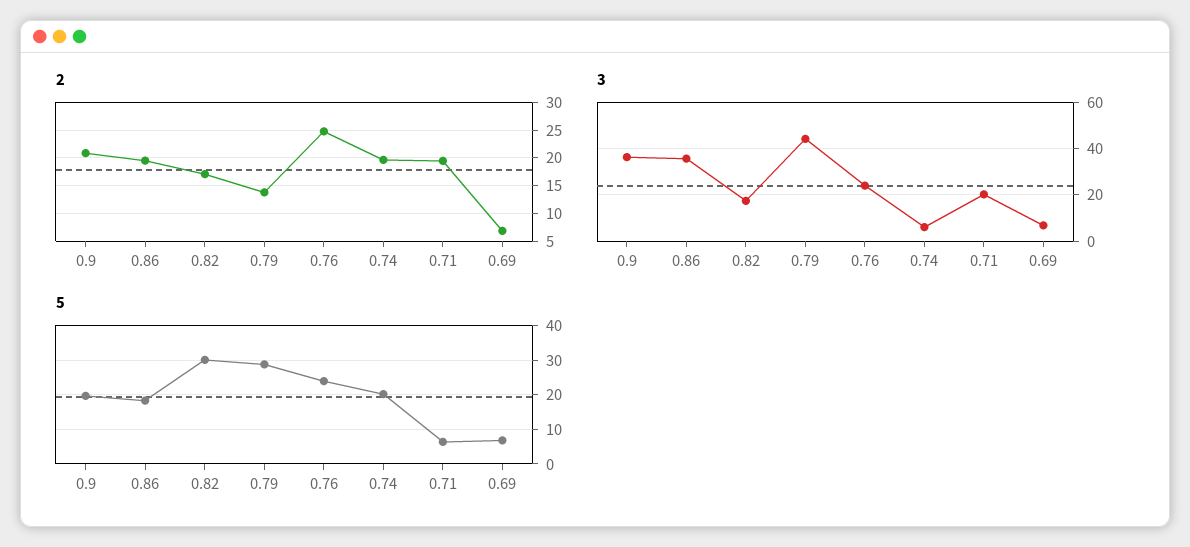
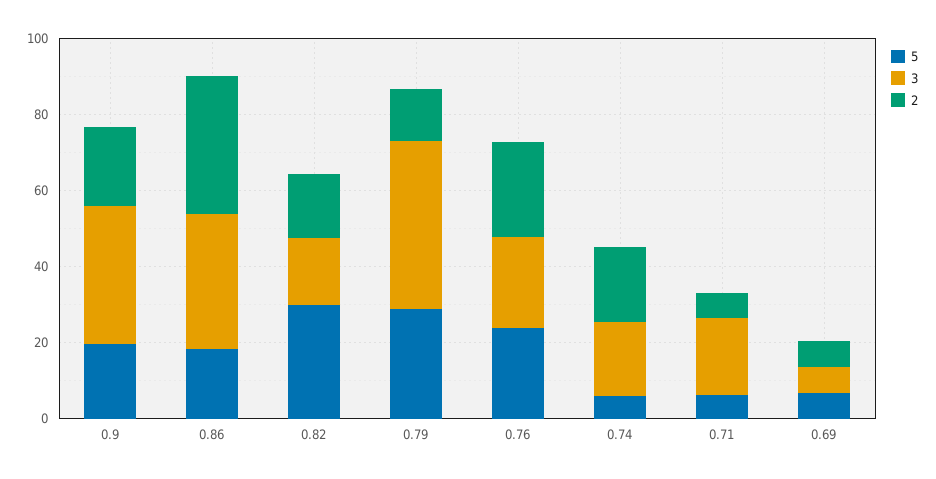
2, 0.86: 20 -> 35
2, 0.71: 20 -> 5
3, 0.74: 5 -> 20
5, 0.74: 20 -> 5

